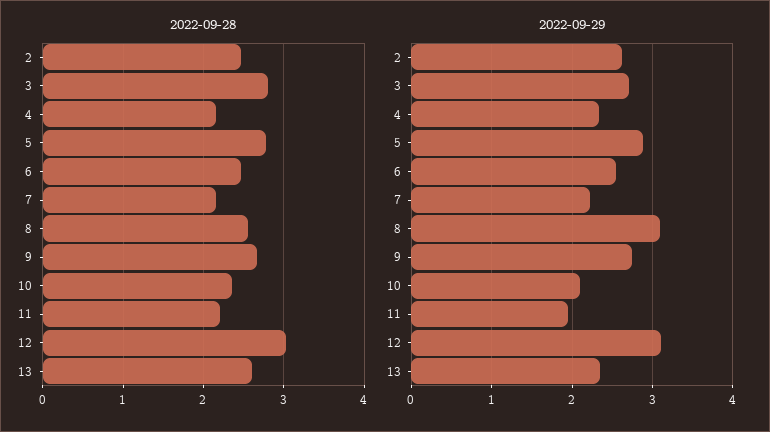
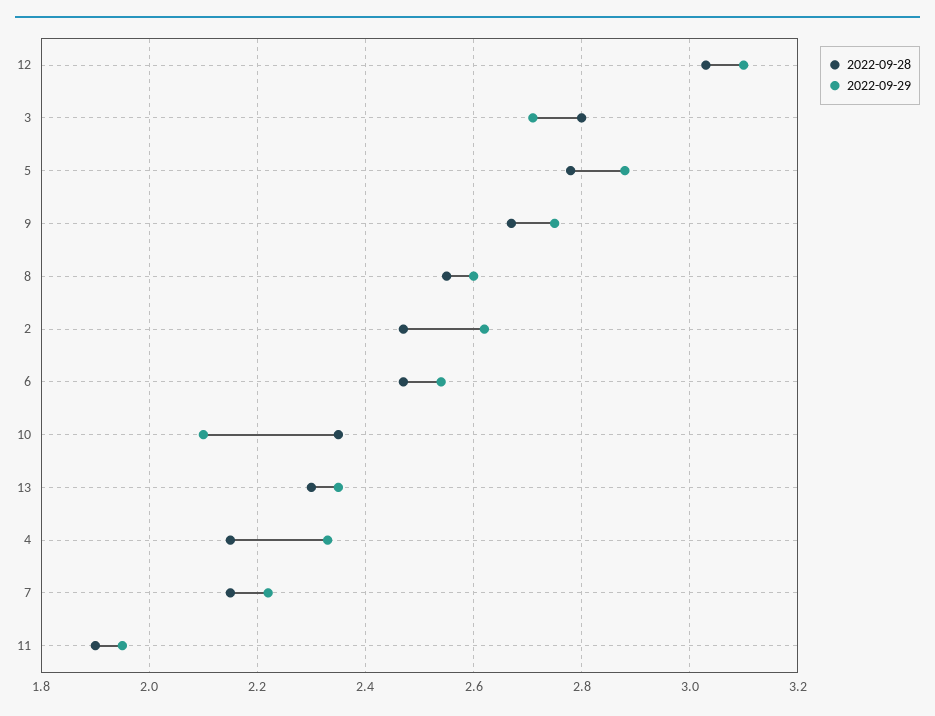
2022-09-28, 11: 2.2 -> 1.9
2022-09-28, 13: 2.6 -> 2.3
2022-09-29, 8: 3.1 -> 2.6

